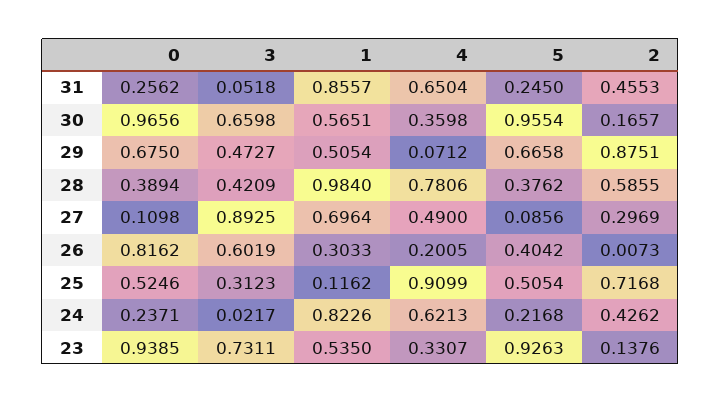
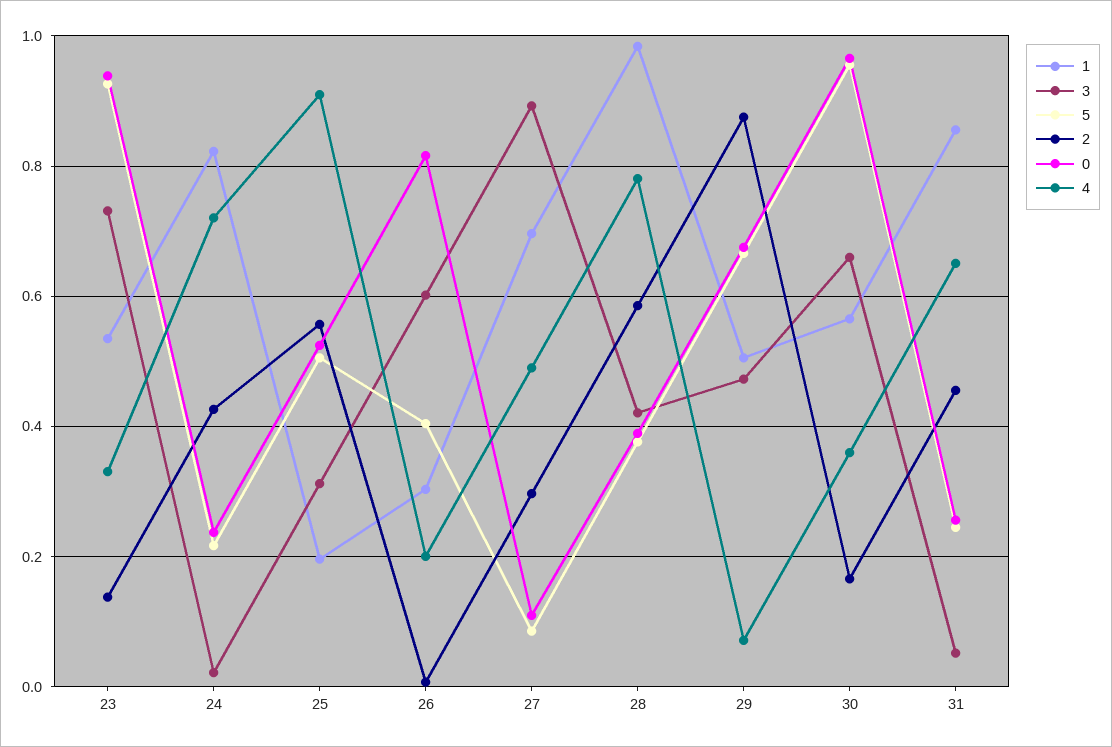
1, 25: 0.1162 -> 0.2
2, 25: 0.7168 -> 0.56
4, 24: 0.6213 -> 0.72

